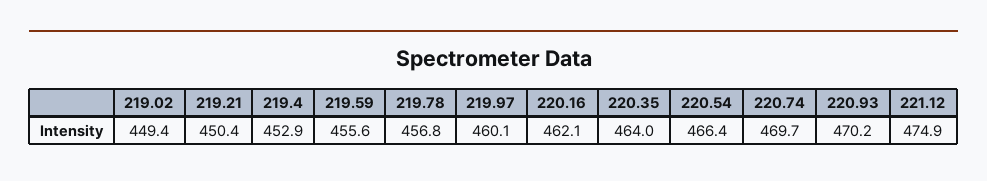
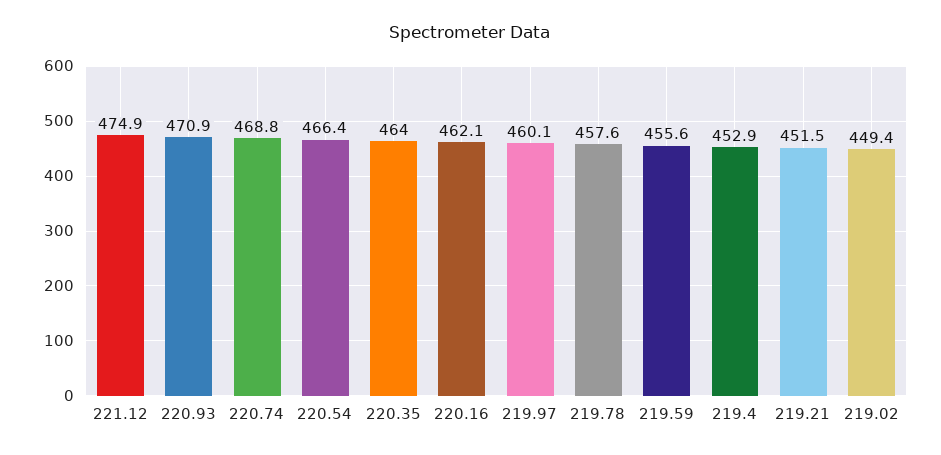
219.21: 450.4 -> 451.5
219.78: 456.8 -> 457.6
220.74: 469.7 -> 468.8
220.93: 470.2 -> 470.9

